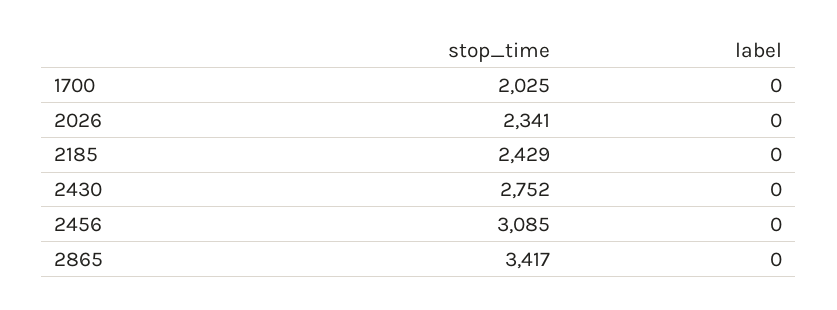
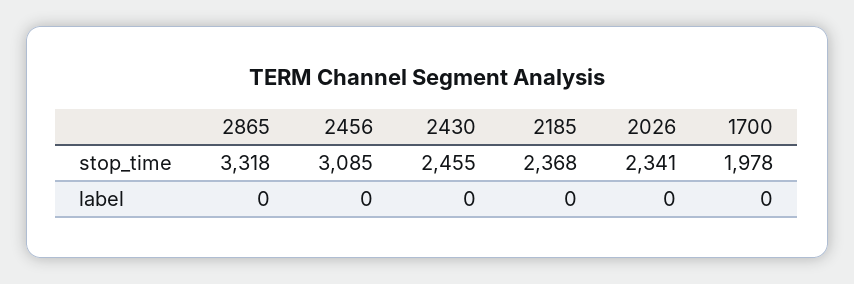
stop_time, 1700: 2025 -> 1978
stop_time, 2185: 2429 -> 2368
stop_time, 2430: 2752 -> 2455
stop_time, 2865: 3417 -> 3318

